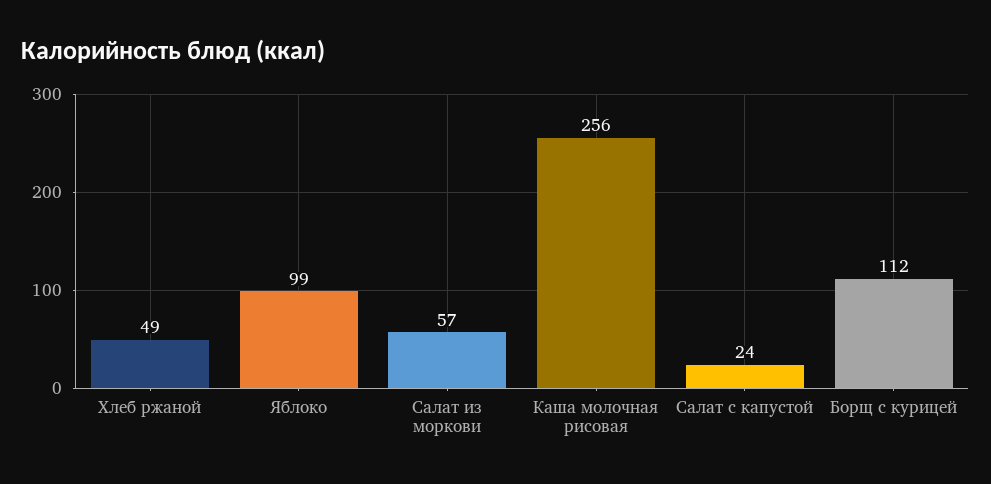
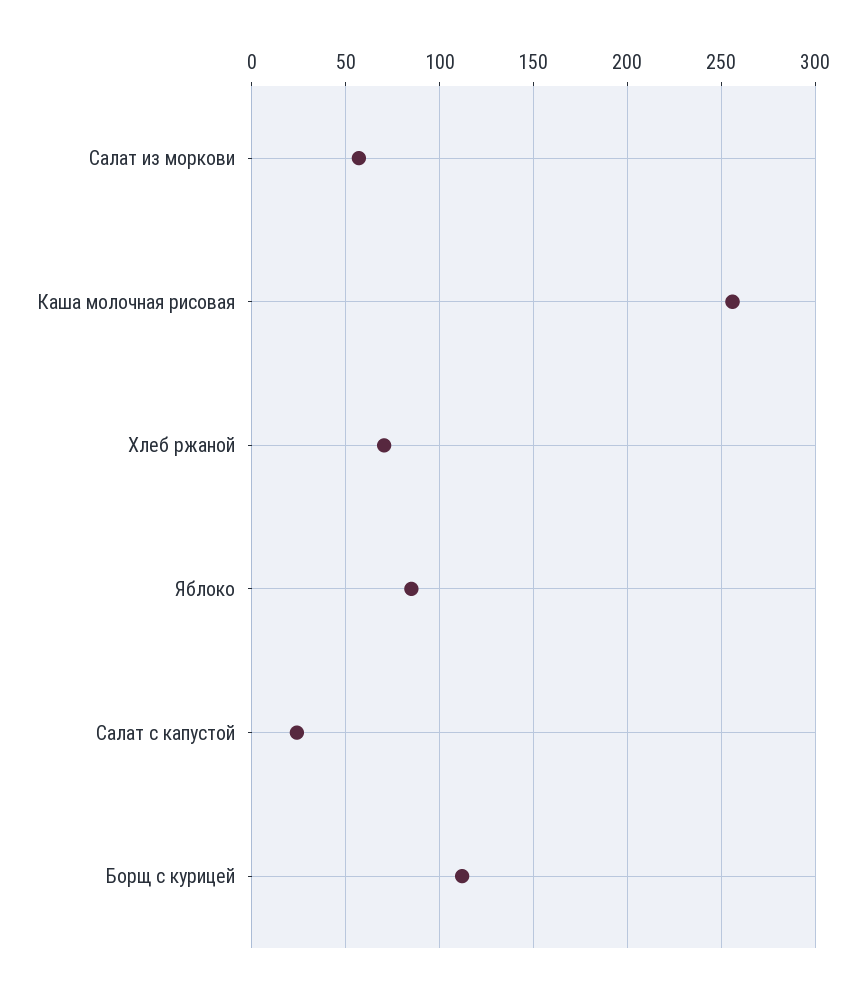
Хлеб ржаной: 49 -> 70
Яблоко: 99 -> 85

